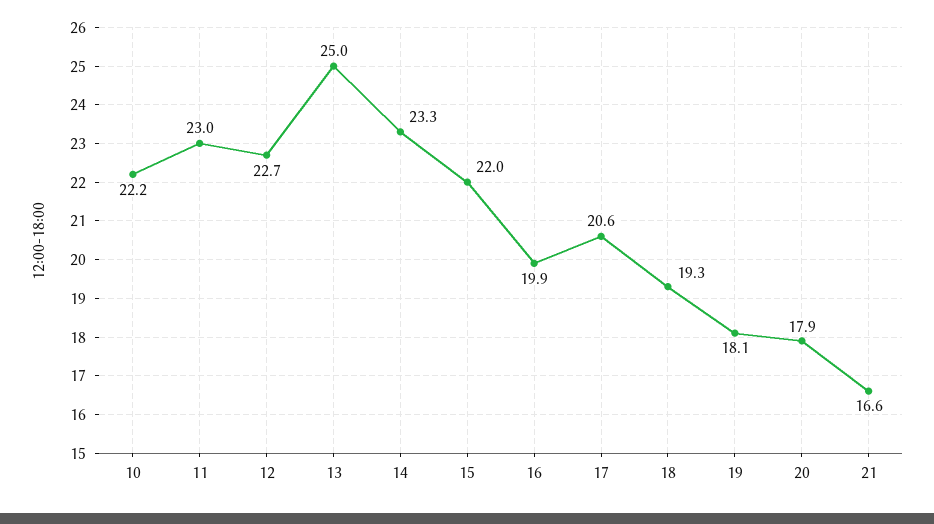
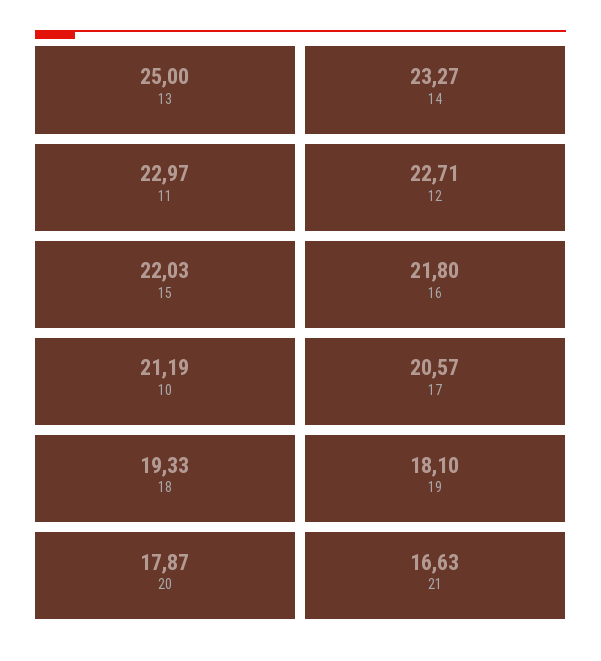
10: 22.2 -> 21.19
16: 19.9 -> 21.8

